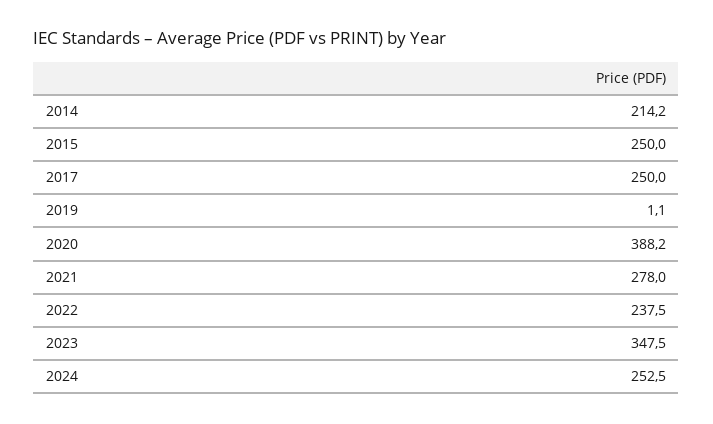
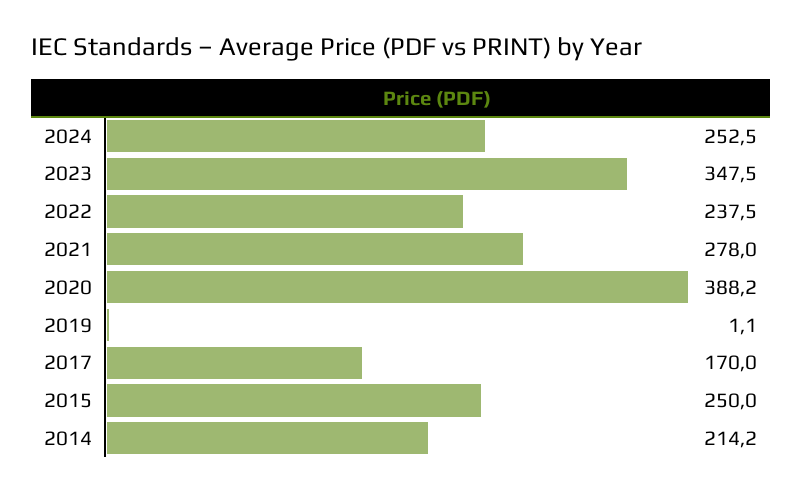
2017: 250 -> 170

